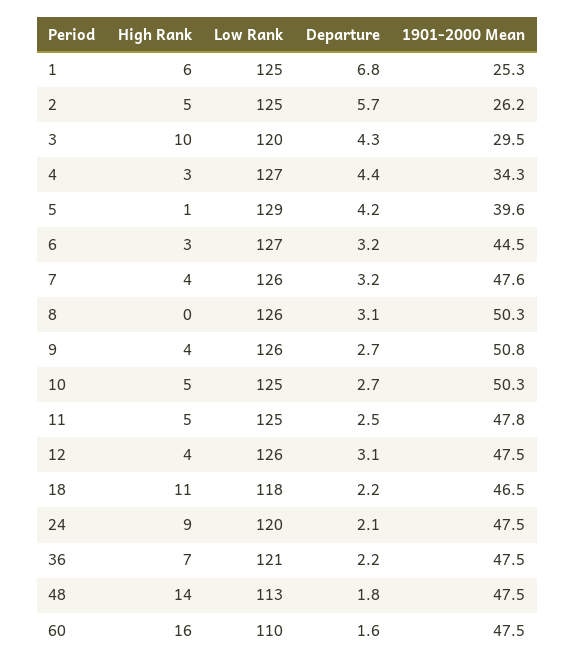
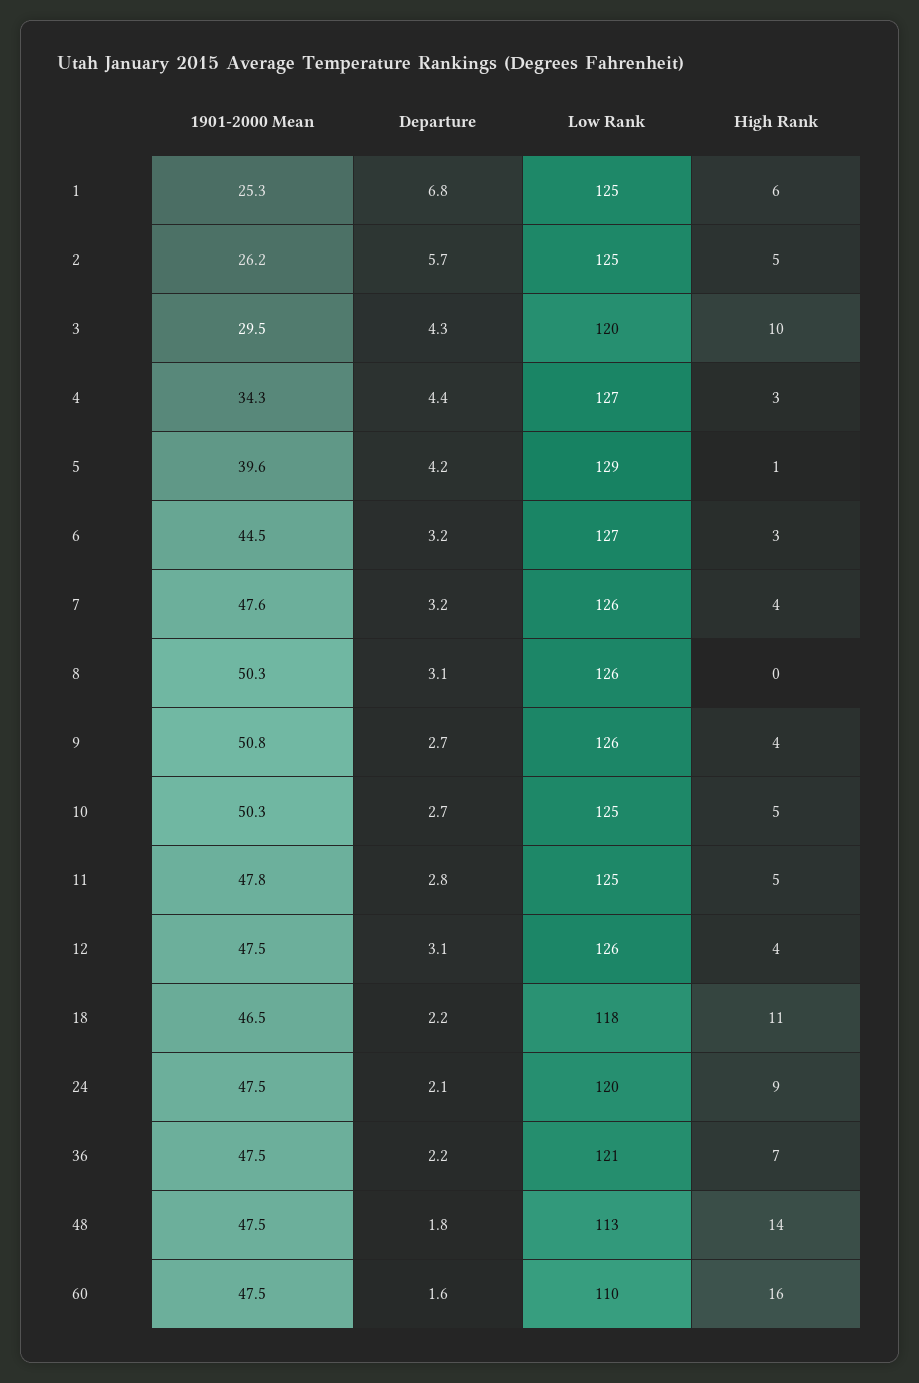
Departure, 11: 2.5 -> 2.8

